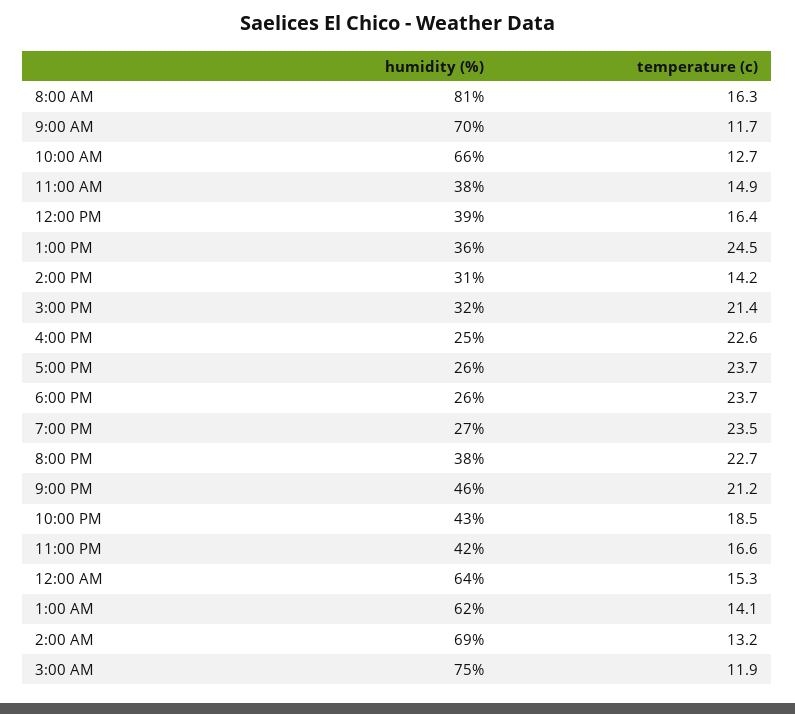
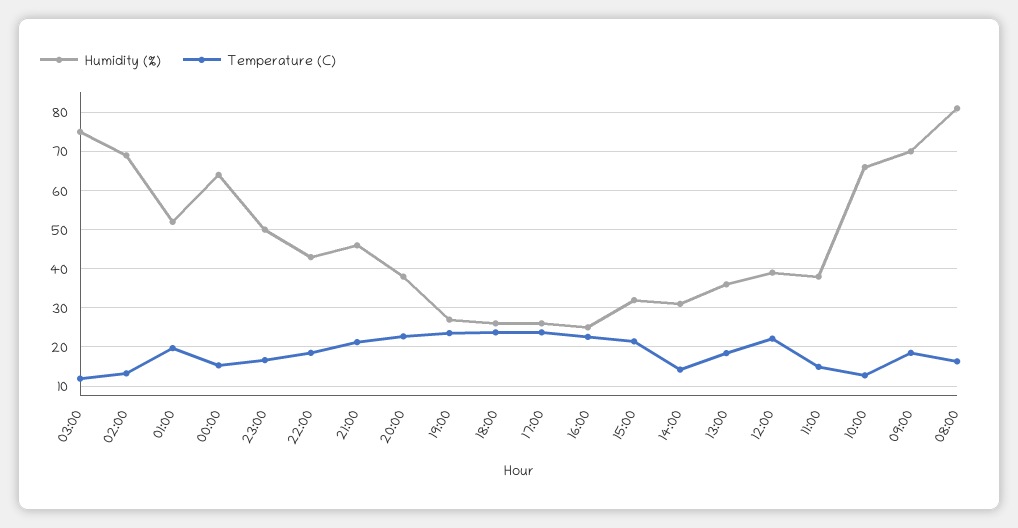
temperature (c), 9:00 AM: 11.7 -> 18
temperature (c), 12:00 PM: 16.4 -> 22
temperature (c), 1:00 PM: 24.5 -> 18
humidity (%), 11:00 PM: 42 -> 50
humidity (%), 1:00 AM: 62 -> 52
temperature (c), 1:00 AM: 14.1 -> 20

